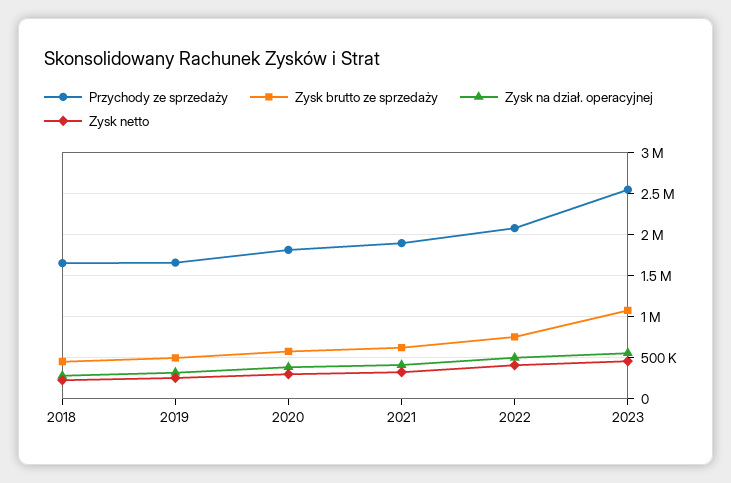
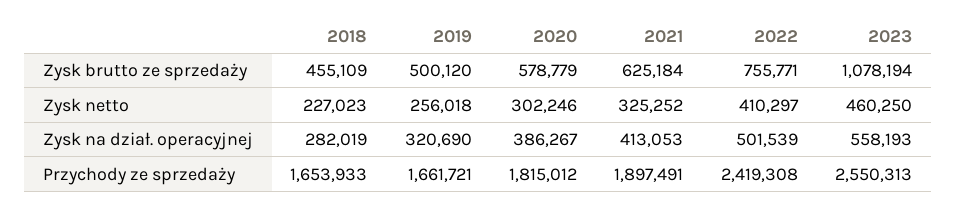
Przychody ze sprzedaży, 2022: 2100000 -> 2419308

